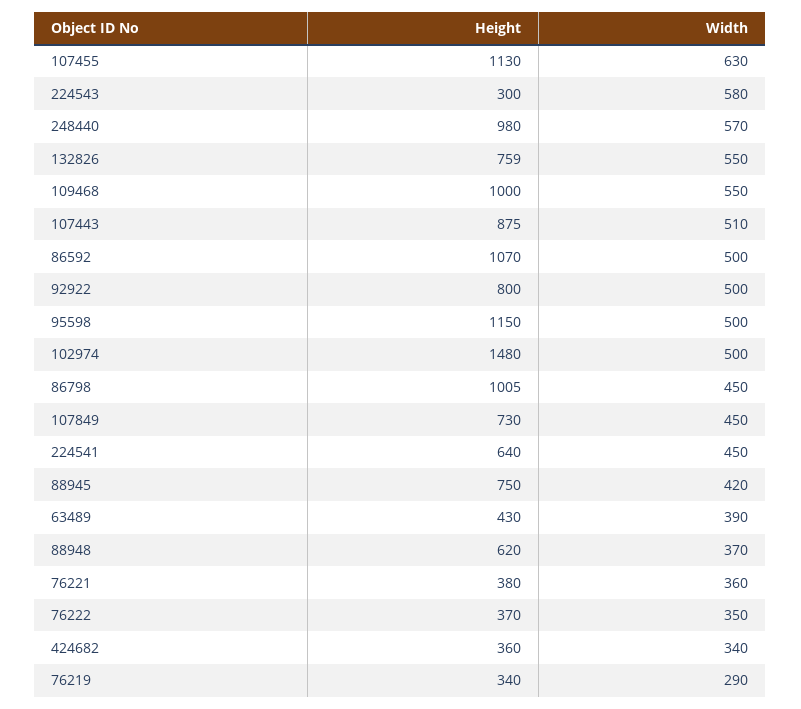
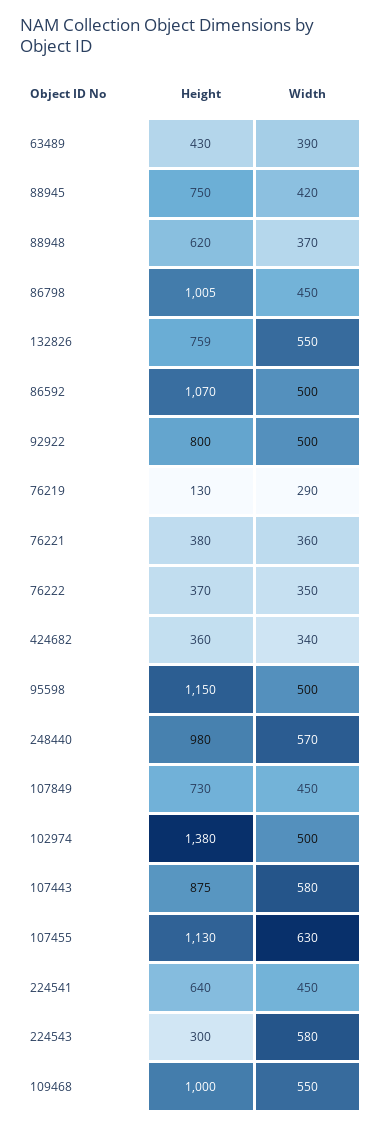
Width, 107443: 510 -> 580
Height, 102974: 1480 -> 1380
Height, 76219: 340 -> 130

